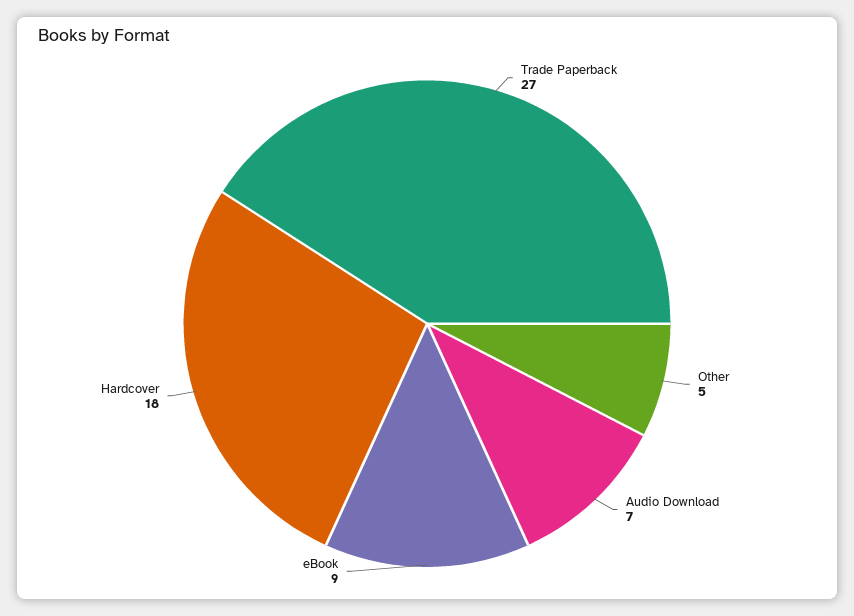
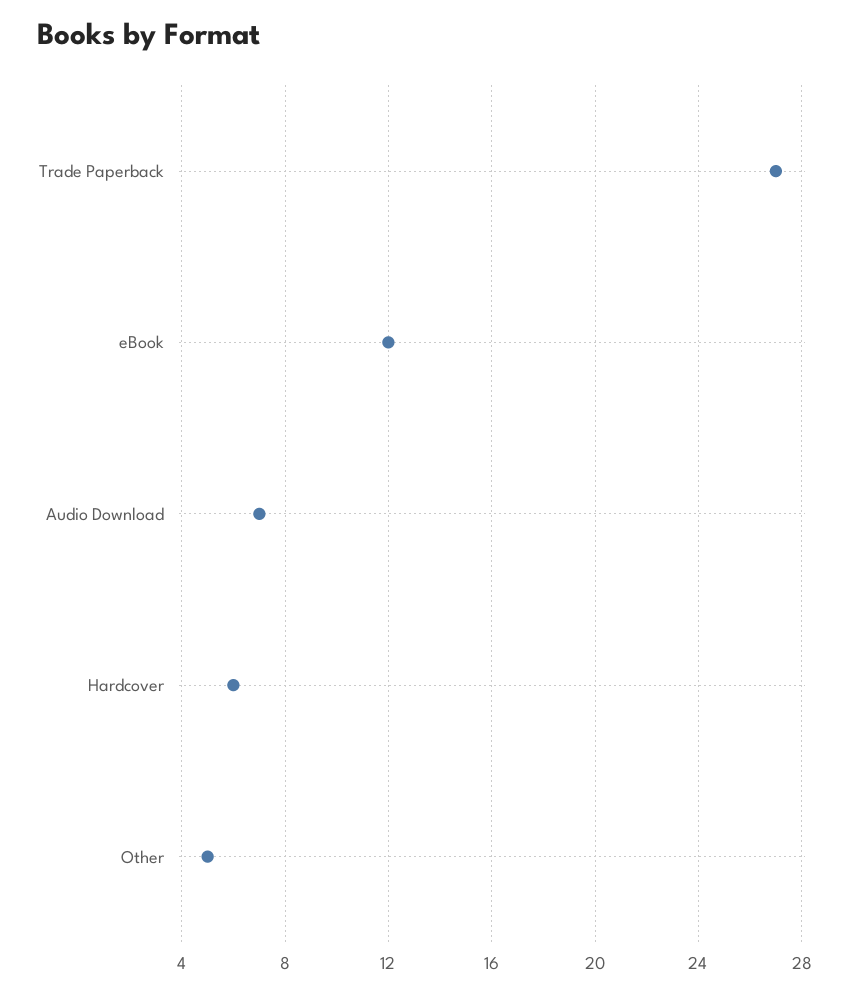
eBook: 9 -> 12
Hardcover: 18 -> 6

